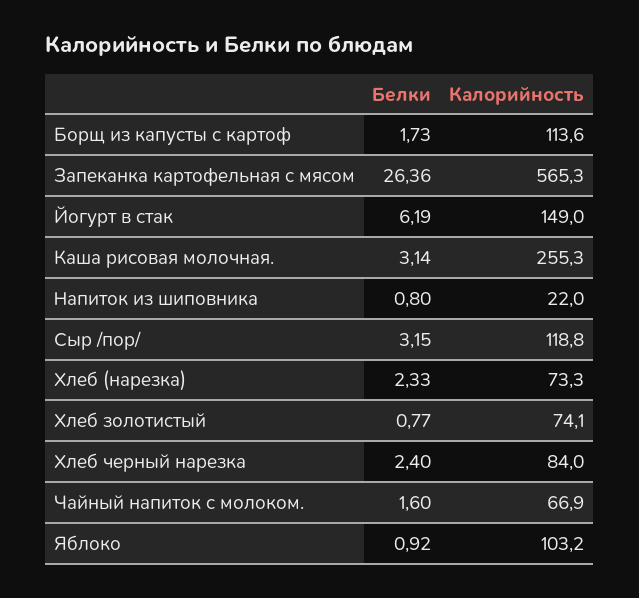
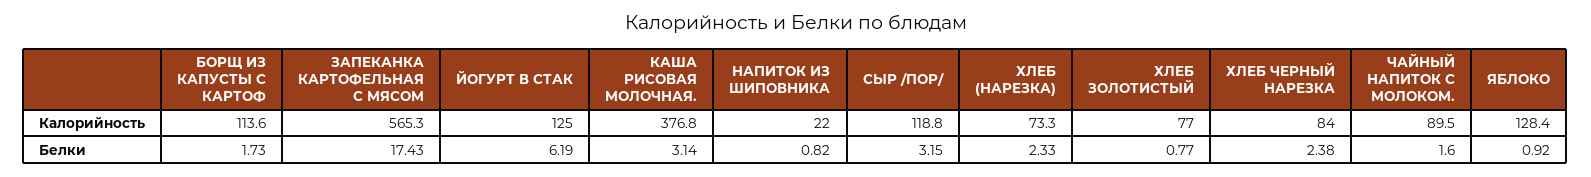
Белки, Запеканка картофельная с мясом: 26.36 -> 17.43
Калорийность, Йогурт в стак: 149 -> 125
Калорийность, Каша рисовая молочная.: 255.3 -> 376.8
Белки, Напиток из шиповника: 0.8 -> 0.82
Калорийность, Хлеб золотистый: 74.1 -> 77
Белки, Хлеб черный нарезка: 2.4 -> 2.38
Калорийность, Чайный напиток с молоком.: 66.9 -> 89.5
Калорийность, Яблоко: 103.2 -> 128.4

